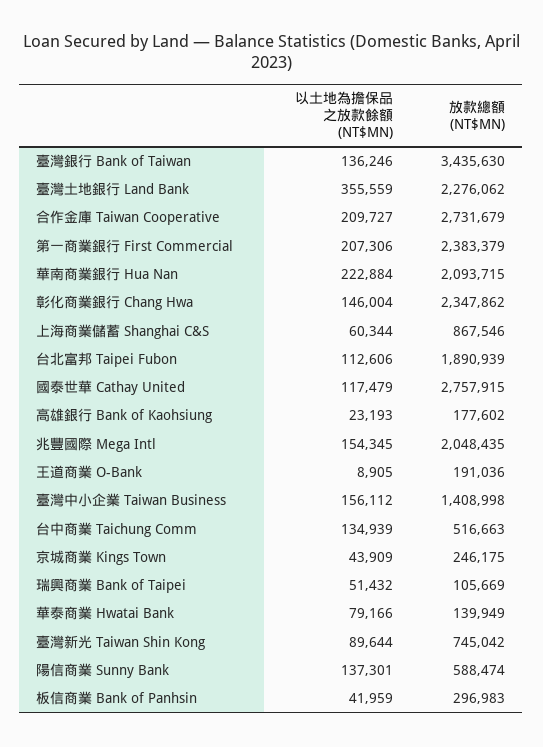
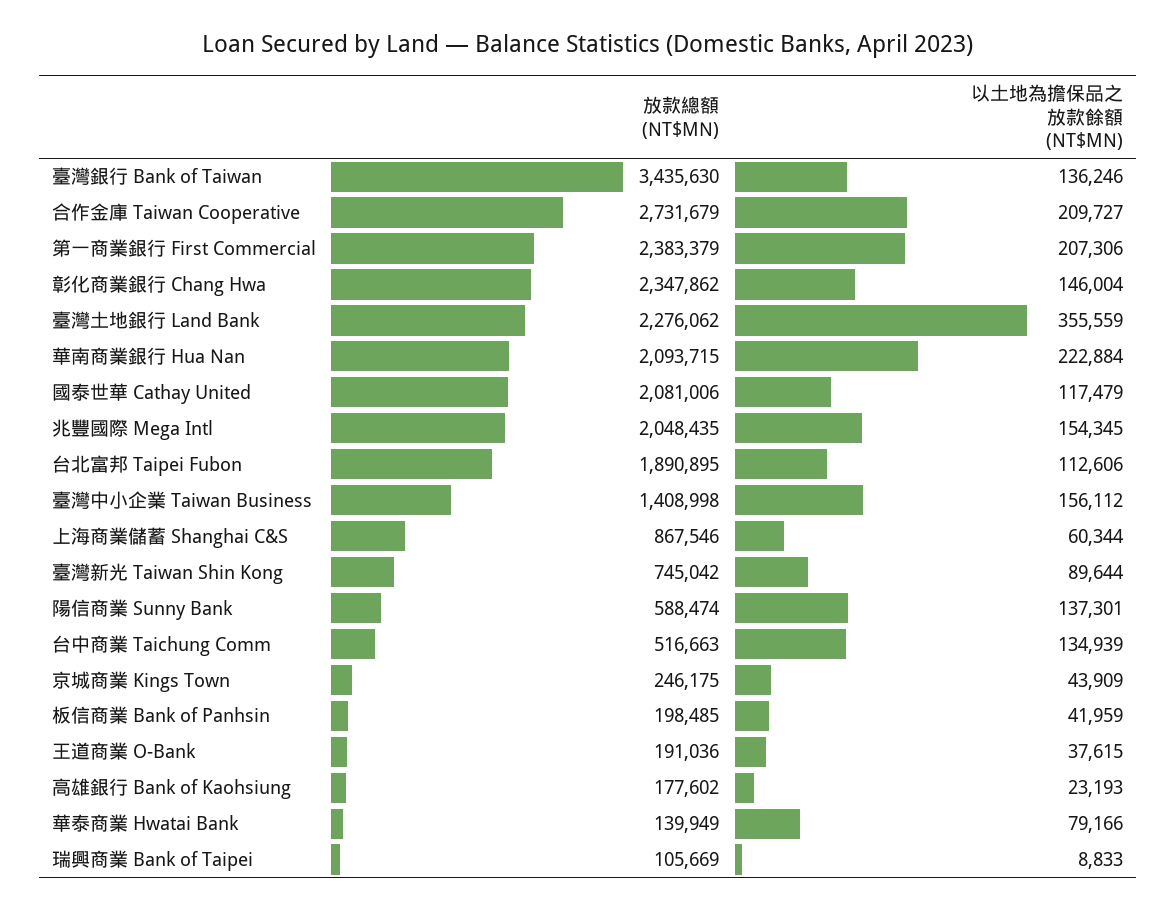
放款總額 (NT$MN), 台北富邦 Taipei Fubon: 1890939 -> 1890895
放款總額 (NT$MN), 國泰世華 Cathay United: 2757915 -> 2081006
以土地為擔保品之放款餘額 (NT$MN), 王道商業 O-Bank: 8905 -> 37615
以土地為擔保品之放款餘額 (NT$MN), 瑞興商業 Bank of Taipei: 51432 -> 8833
放款總額 (NT$MN), 板信商業 Bank of Panhsin: 296983 -> 198485

